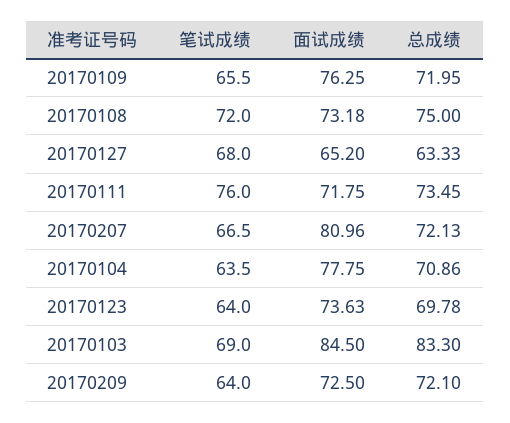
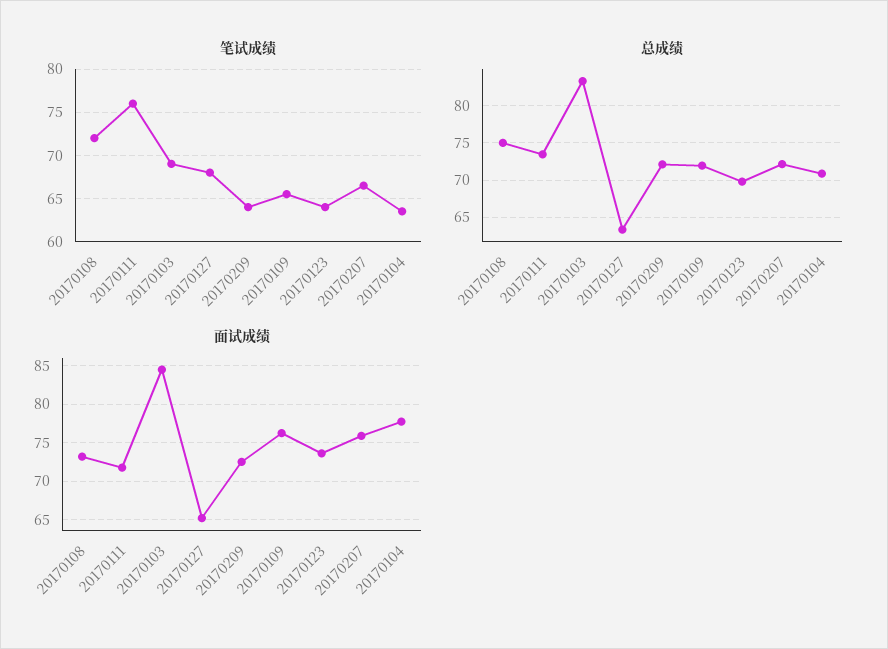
面试成绩, 20170207: 80.96 -> 76

